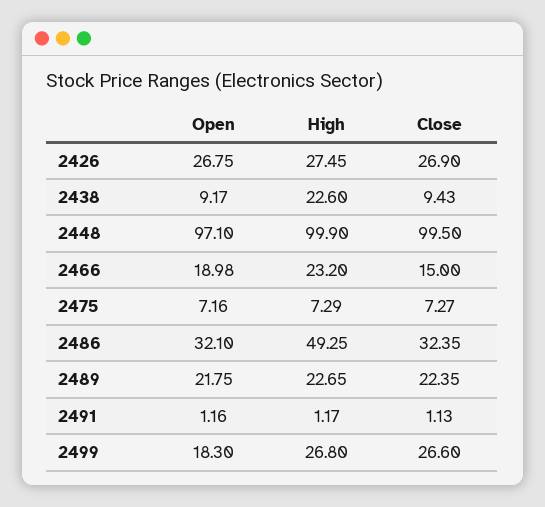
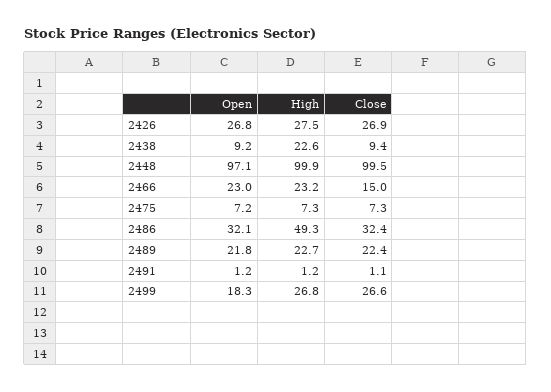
Open, 2466: 18.98 -> 23

